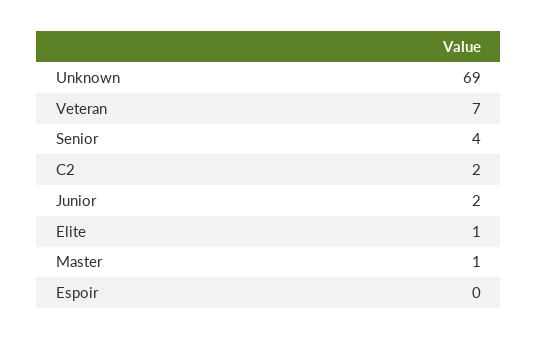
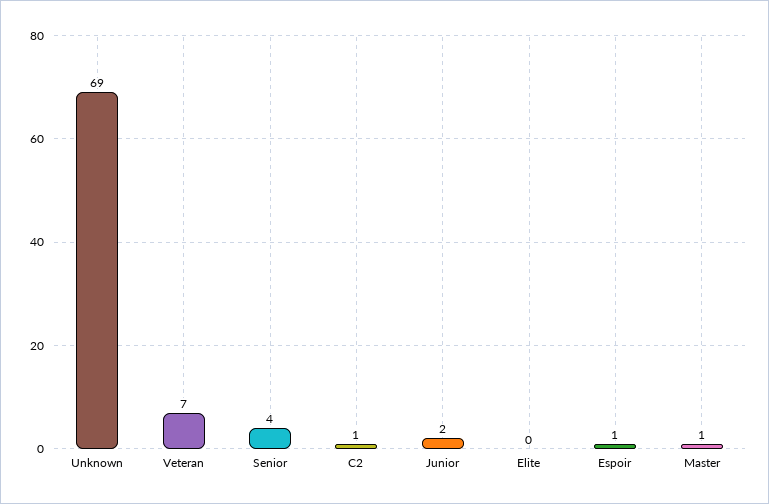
C2: 2 -> 1
Elite: 1 -> 0
Espoir: 0 -> 1

